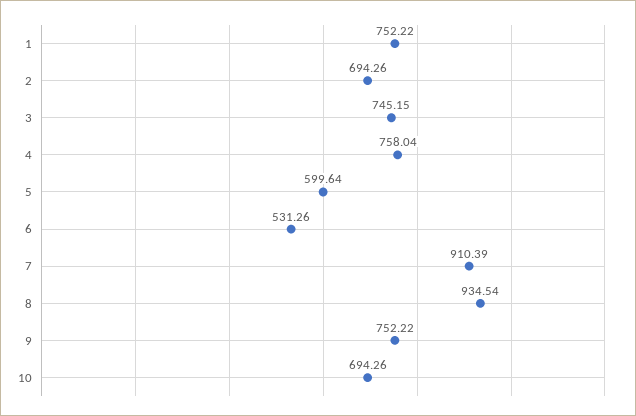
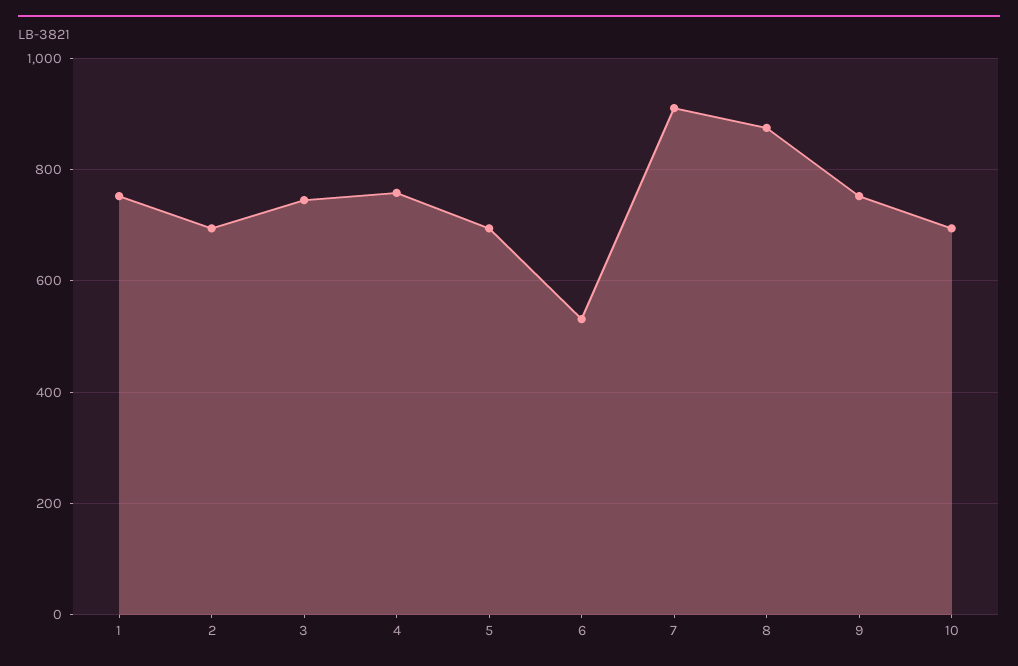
5: 599.64 -> 700
8: 934.54 -> 880

